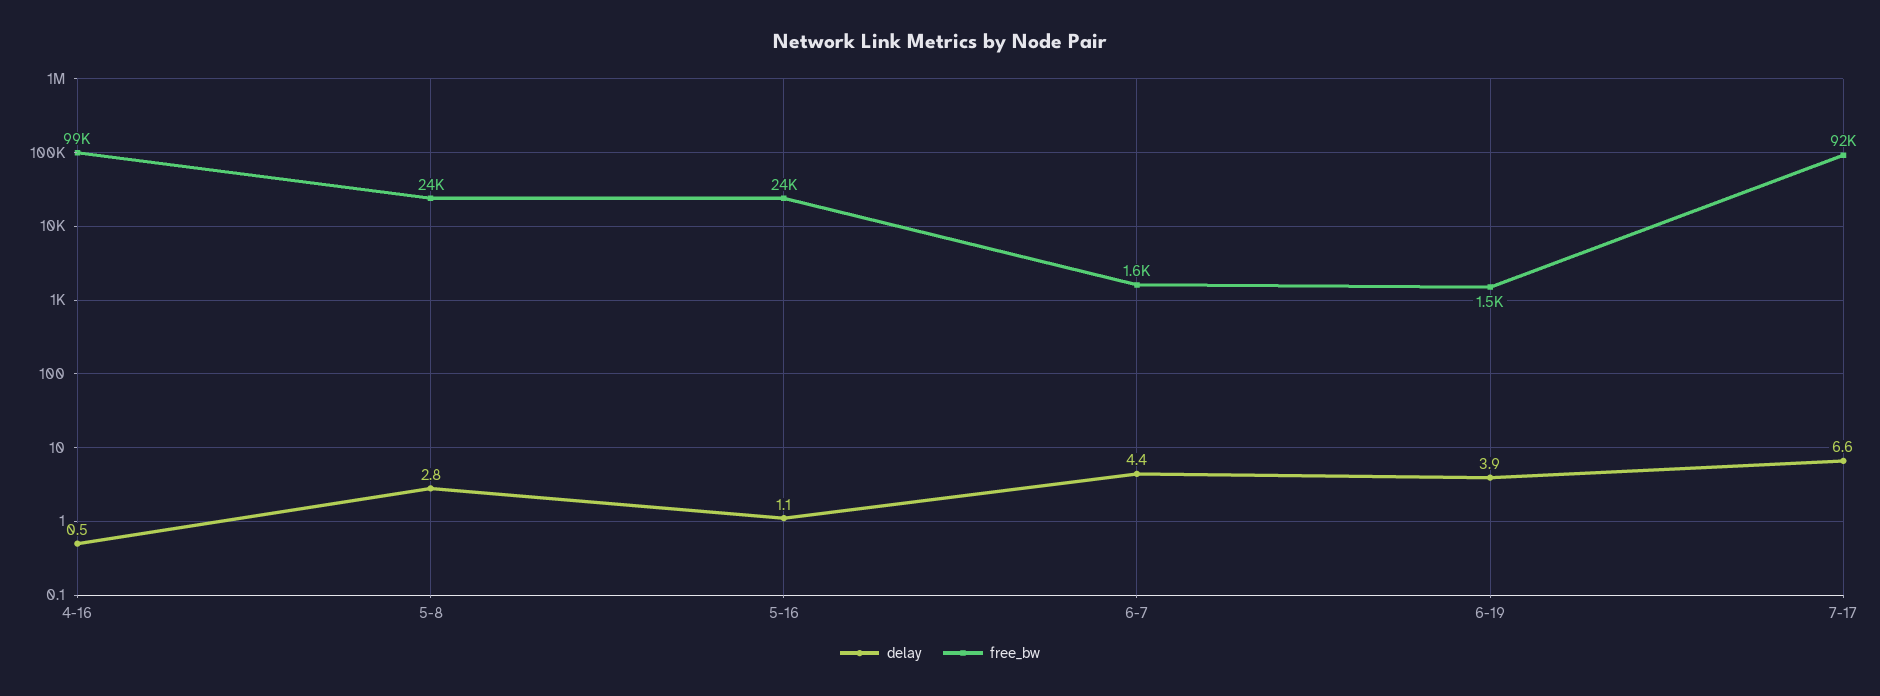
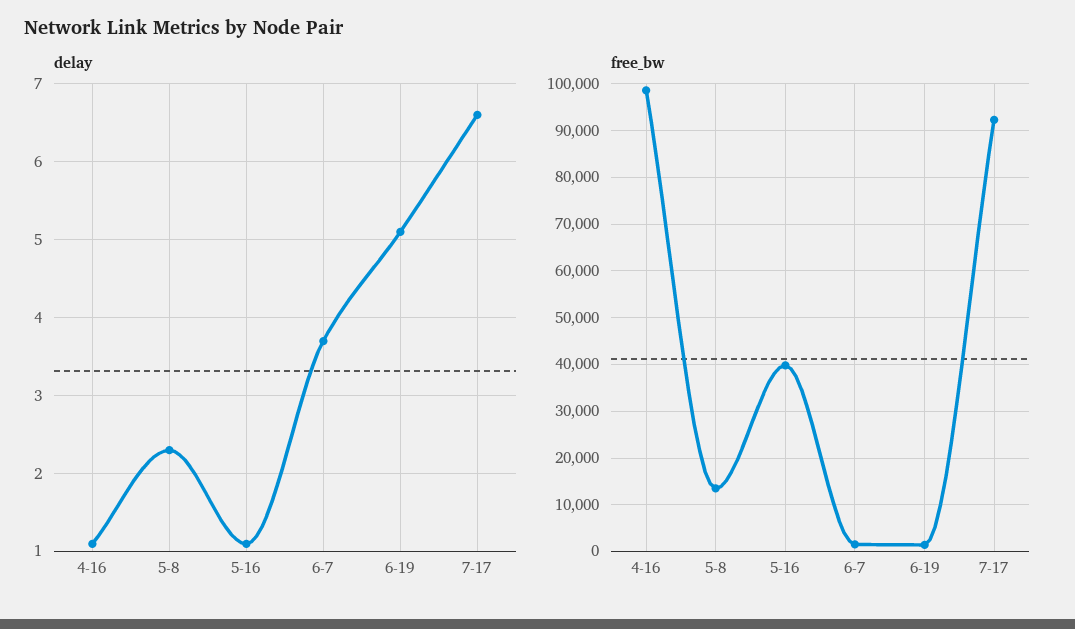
delay, 4-16: 0.5 -> 1.1
delay, 5-8: 2.8 -> 2.3
free_bw, 5-8: 24000 -> 14000
free_bw, 5-16: 24000 -> 40000
delay, 6-7: 4.4 -> 3.7
delay, 6-19: 3.9 -> 5.1

